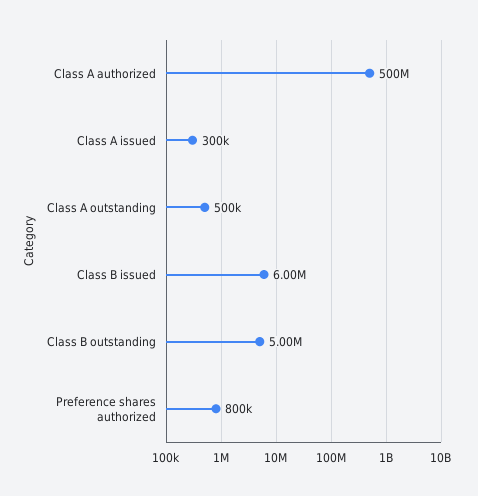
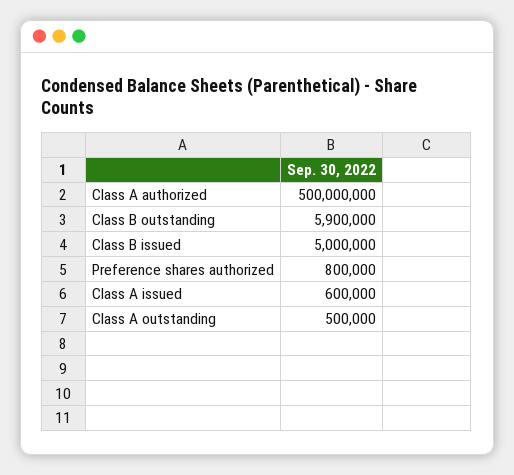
Class A issued: 300000 -> 600000
Class B issued: 6000000 -> 5000000
Class B outstanding: 5000000 -> 5900000

